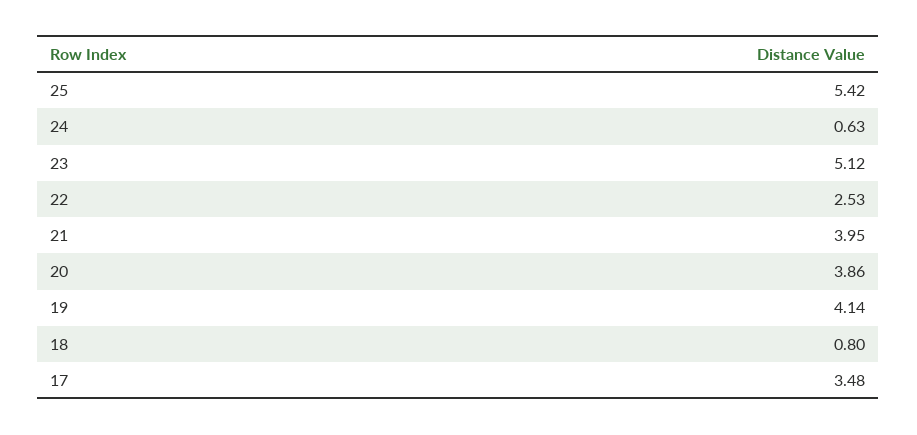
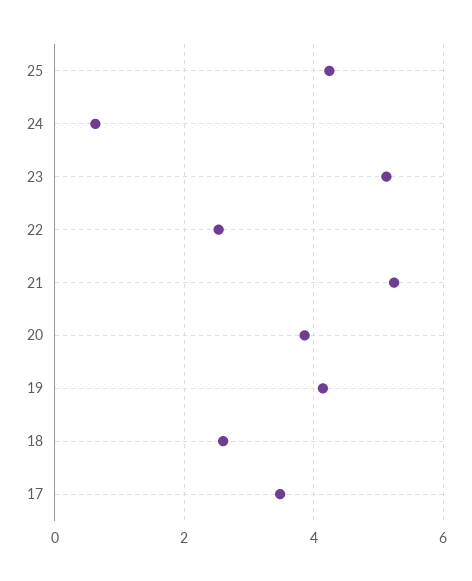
25: 5.42 -> 4.2
21: 3.95 -> 5.2
18: 0.8 -> 2.6

